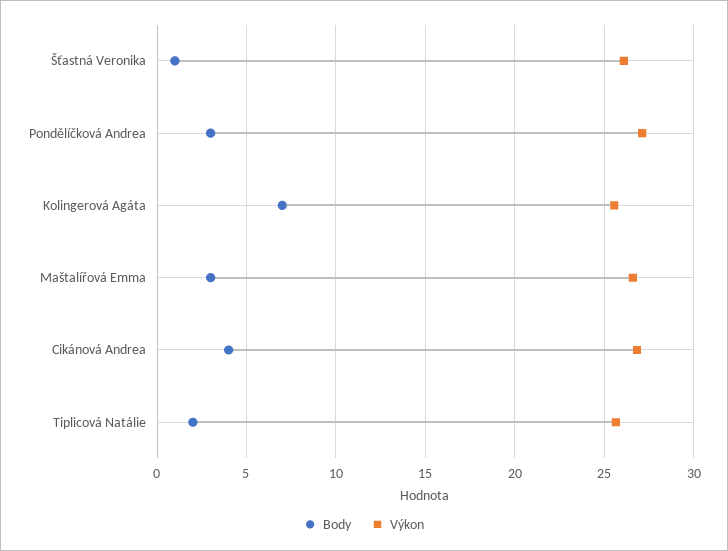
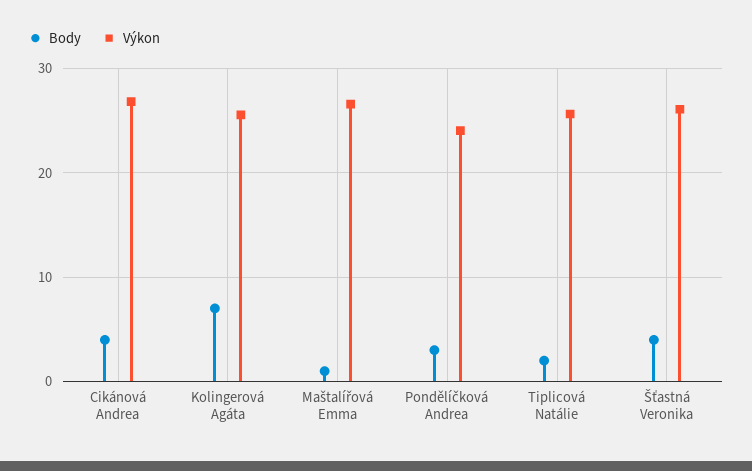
Body, Šťastná Veronika: 1 -> 4
Výkon, Pondělíčková Andrea: 27 -> 24
Body, Maštalířová Emma: 3 -> 1

